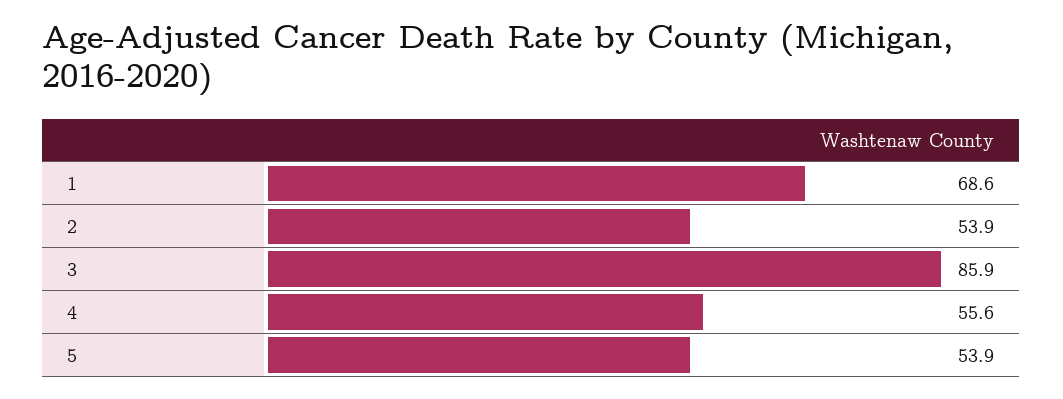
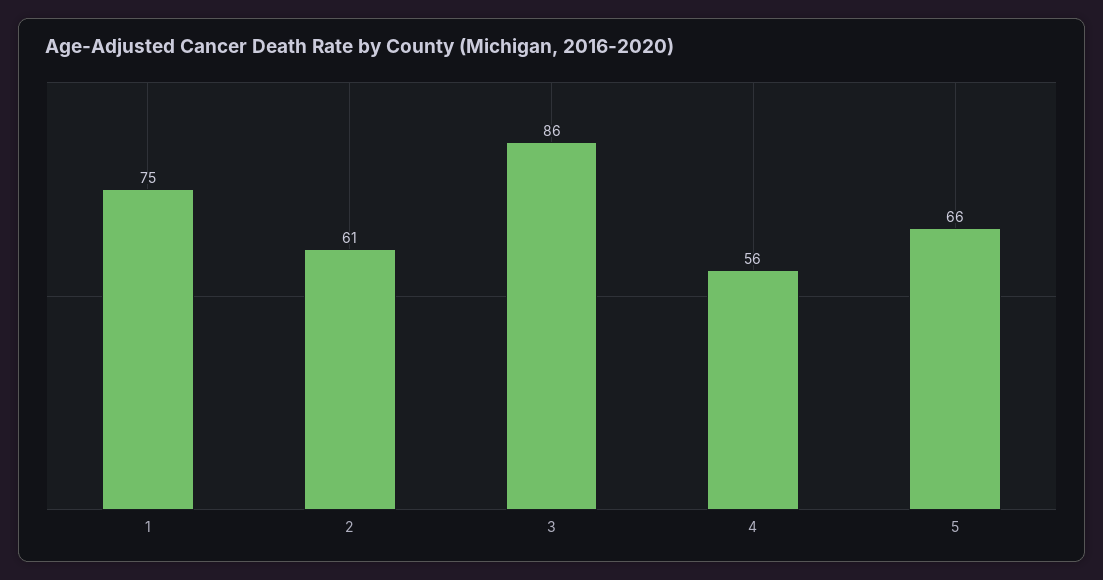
1: 68.6 -> 75
2: 53.9 -> 61
5: 53.9 -> 66

